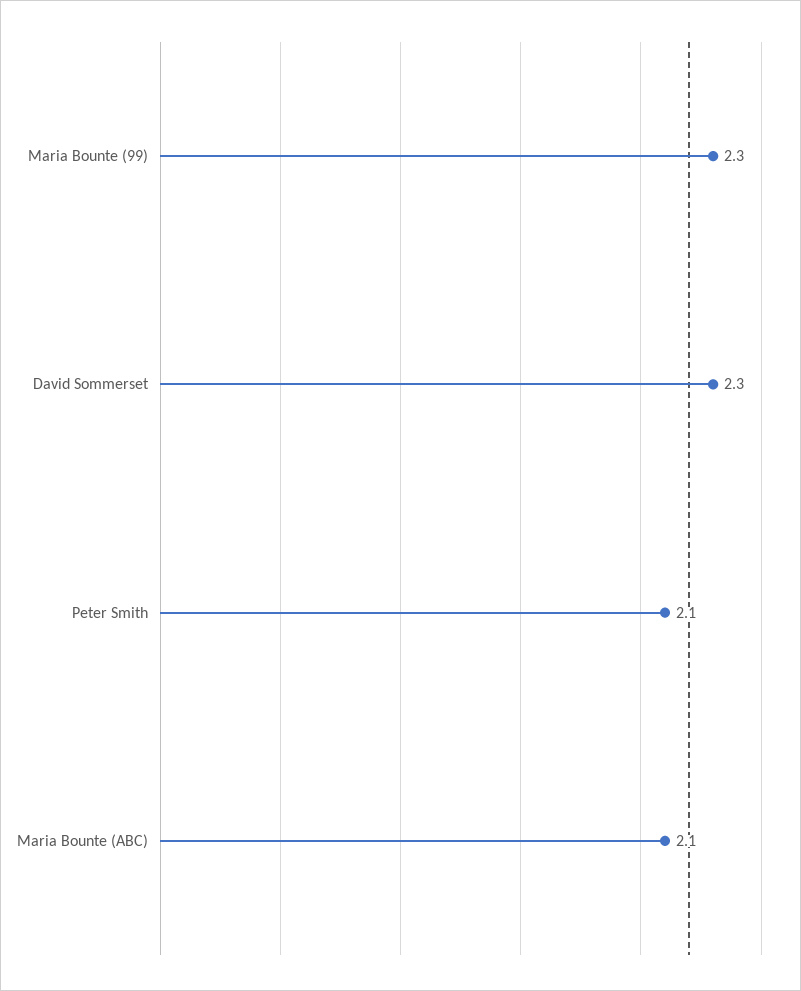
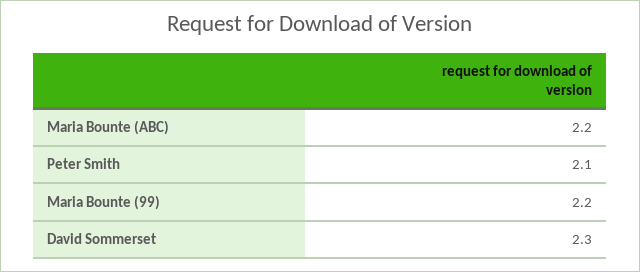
Maria Bounte (99): 2.3 -> 2.2
Maria Bounte (ABC): 2.1 -> 2.2

